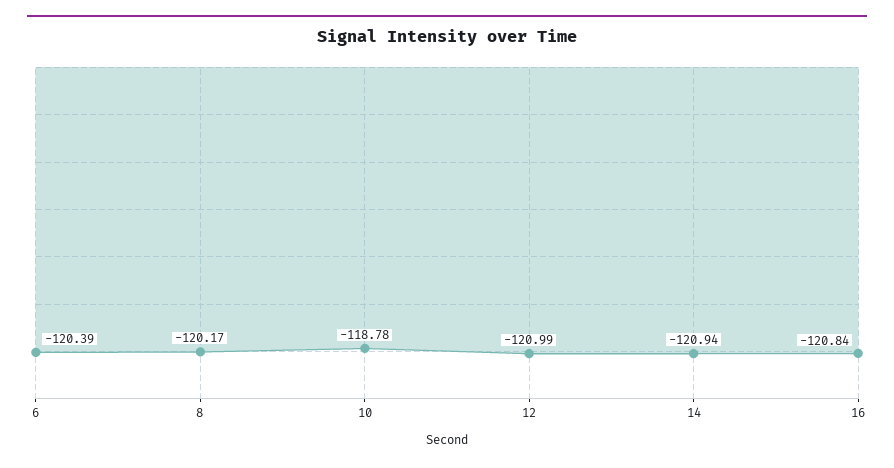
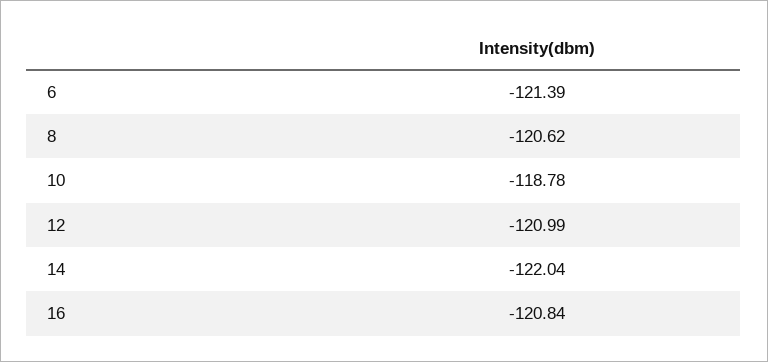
6: -120.39 -> -121.39
8: -120.17 -> -120.62
14: -120.94 -> -122.04

